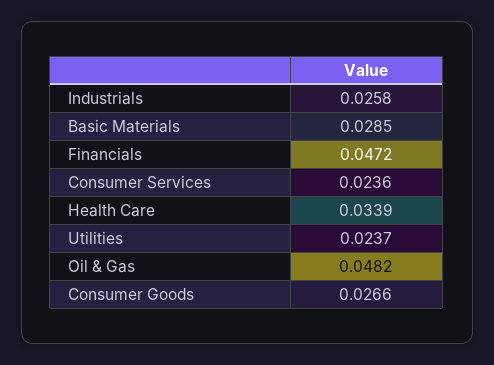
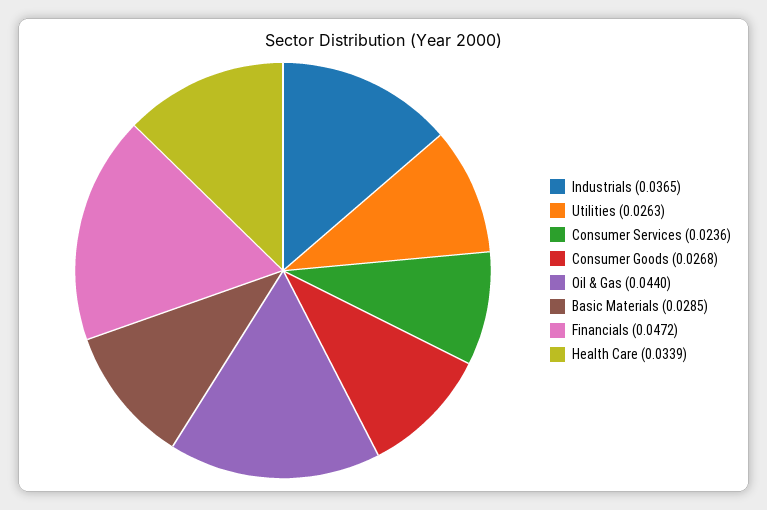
Industrials: 0.0258 -> 0.0365
Utilities: 0.0237 -> 0.0263
Oil & Gas: 0.0482 -> 0.044
Consumer Goods: 0.0266 -> 0.0268

